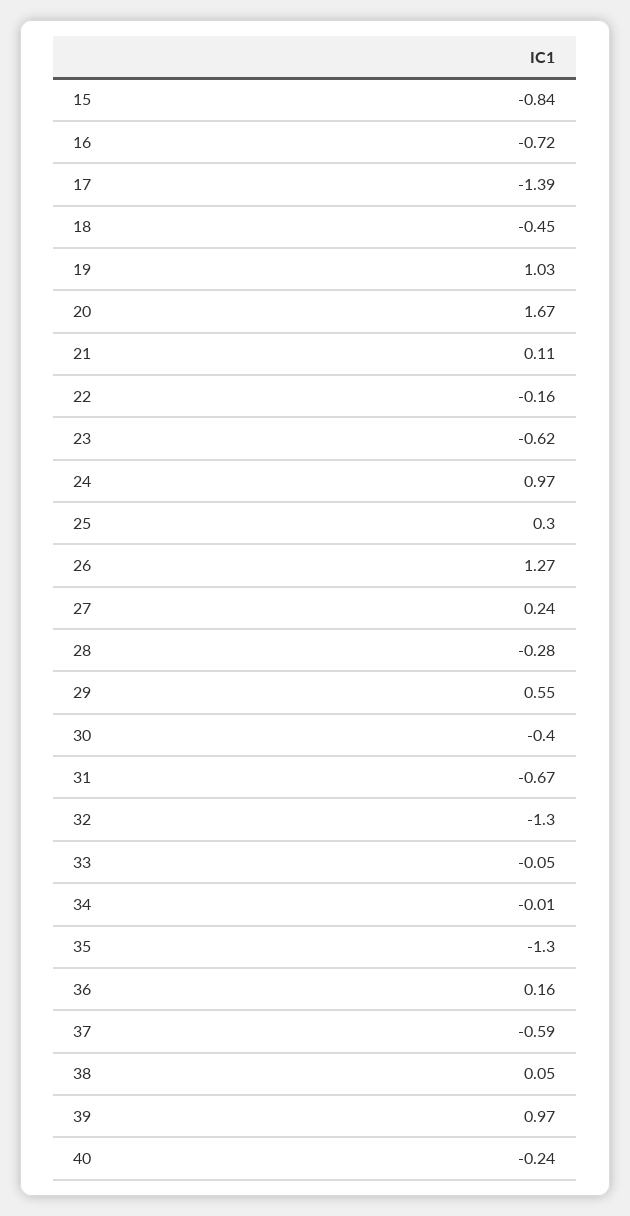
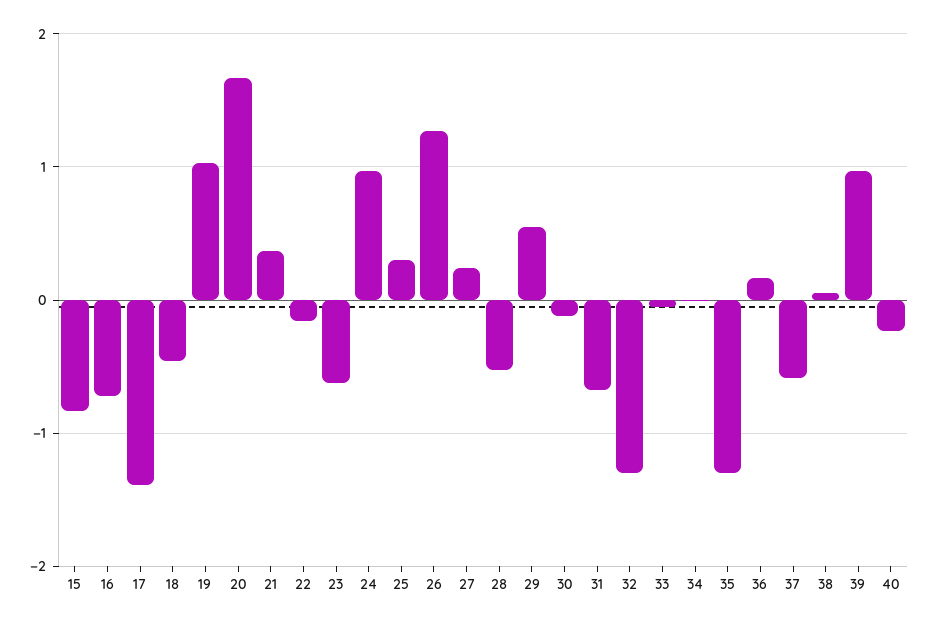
21: 0.11 -> 0.4
28: -0.28 -> -0.5
30: -0.4 -> -0.1

